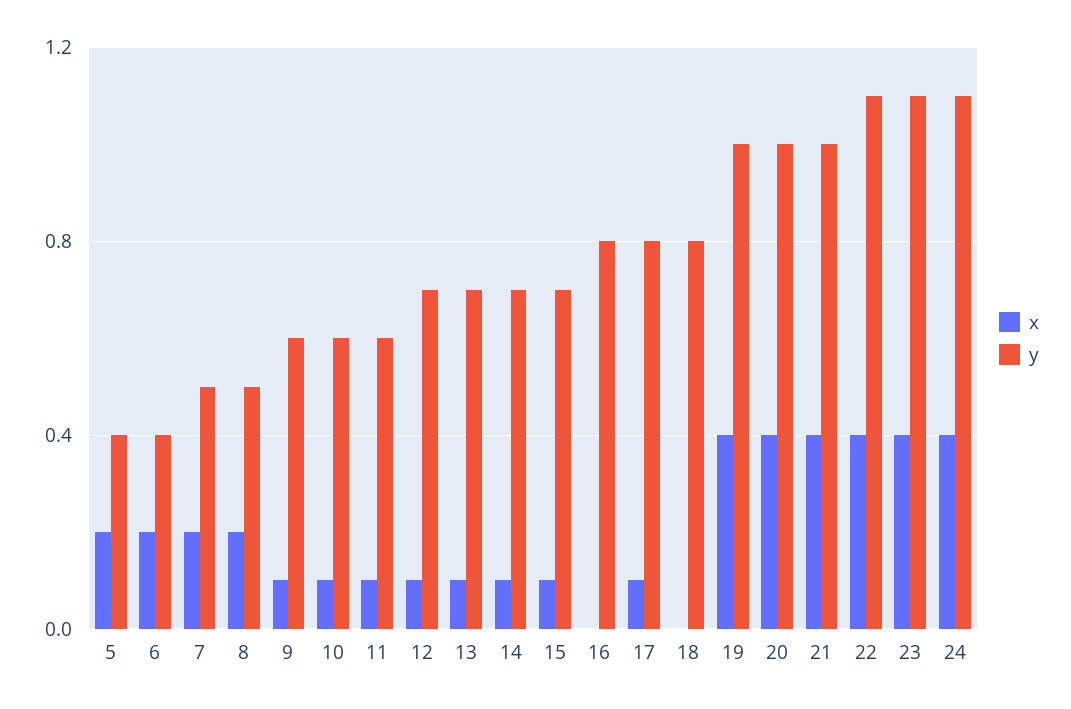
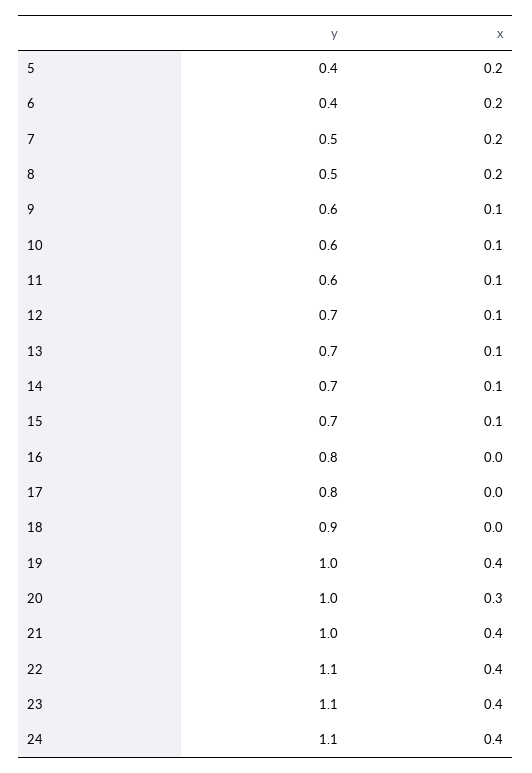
x, 17: 0.1 -> 0
y, 18: 0.8 -> 0.9
x, 20: 0.4 -> 0.3

